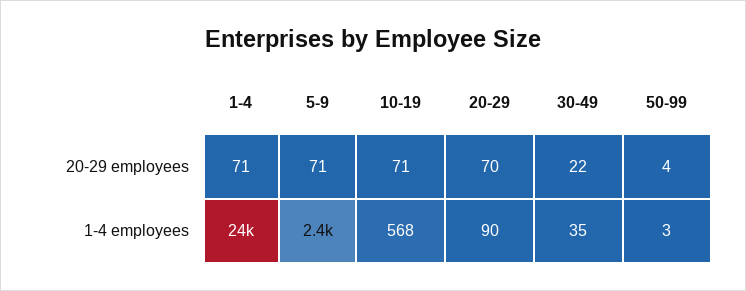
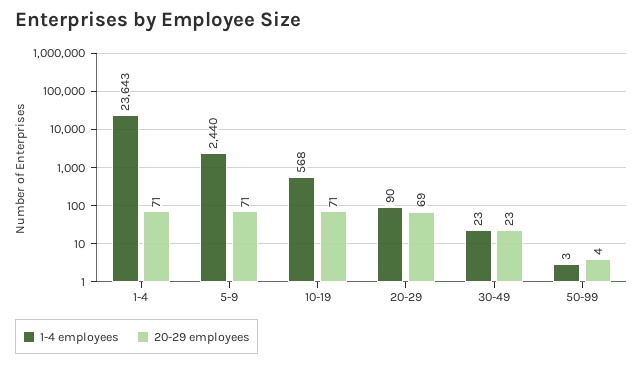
20-29 employees, 20-29: 70 -> 69
20-29 employees, 30-49: 22 -> 23
1-4 employees, 30-49: 35 -> 23

